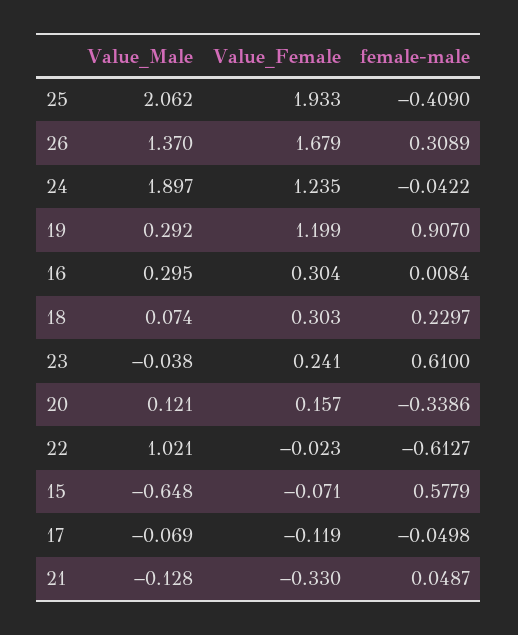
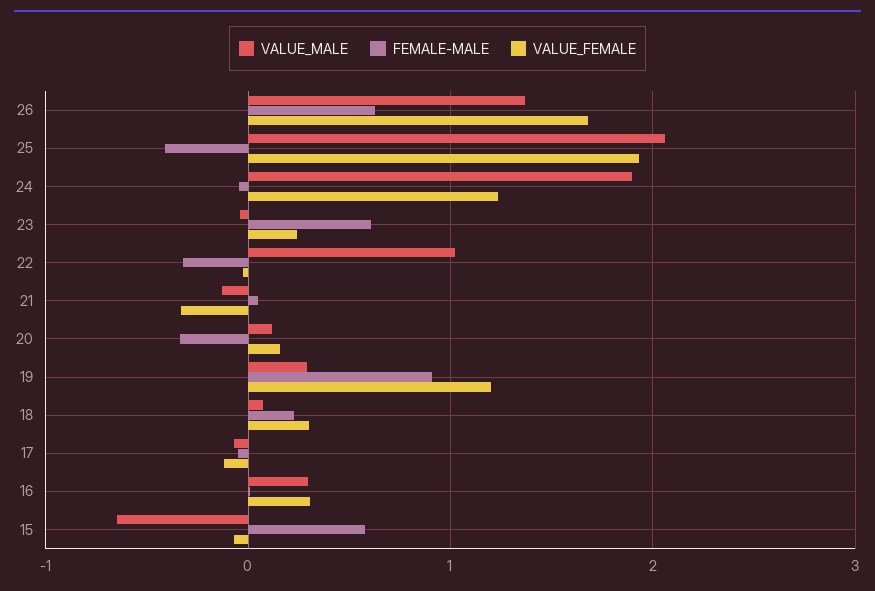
female-male, 26: 0.3089 -> 0.6
female-male, 22: -0.6127 -> -0.3

